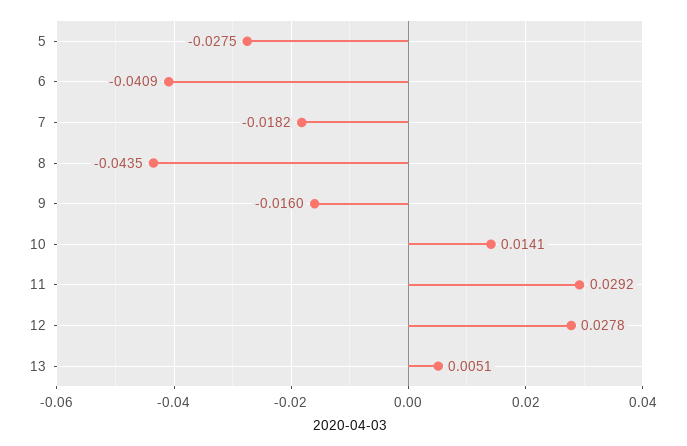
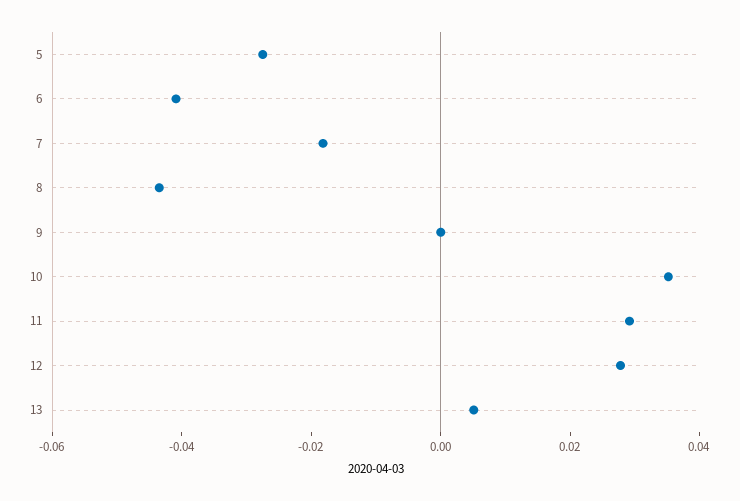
9: -0.016 -> 0
10: 0.0141 -> 0.035

